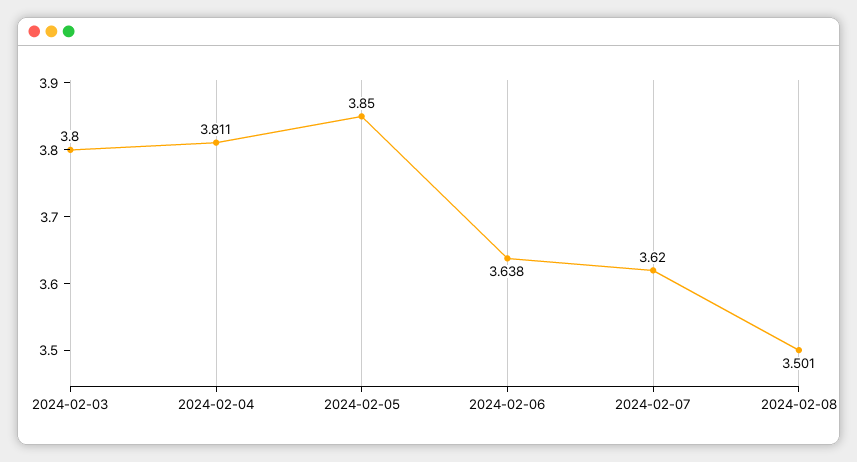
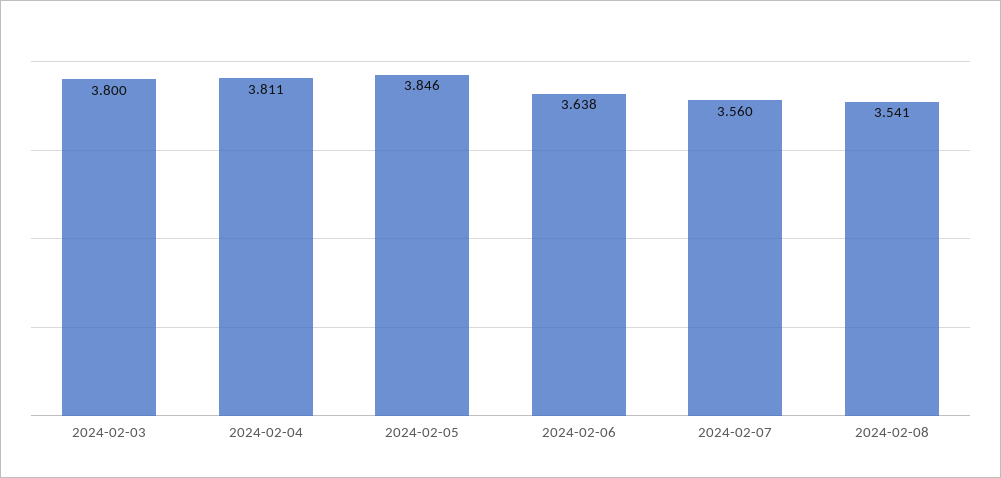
2024-02-05: 3.85 -> 3.846
2024-02-07: 3.62 -> 3.56
2024-02-08: 3.501 -> 3.541

